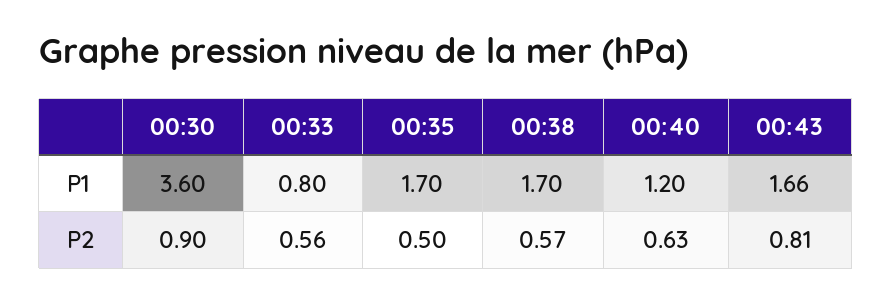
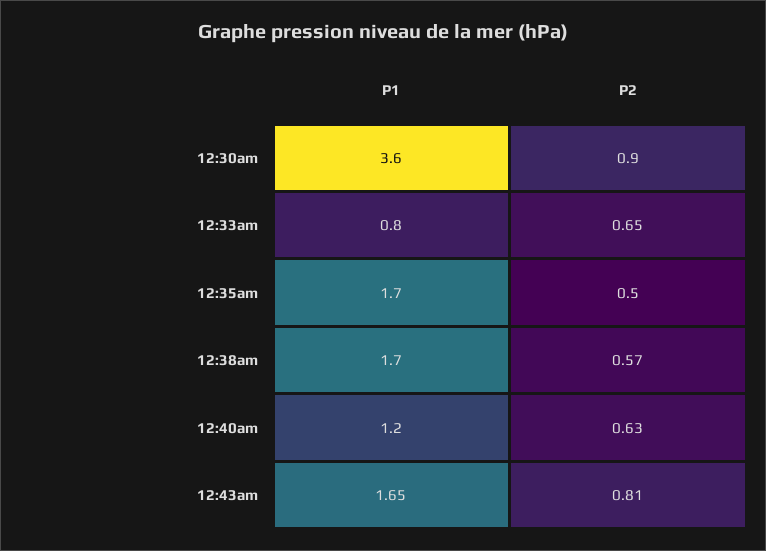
00:43, P1: 1.66 -> 1.65
00:33, P2: 0.56 -> 0.65

